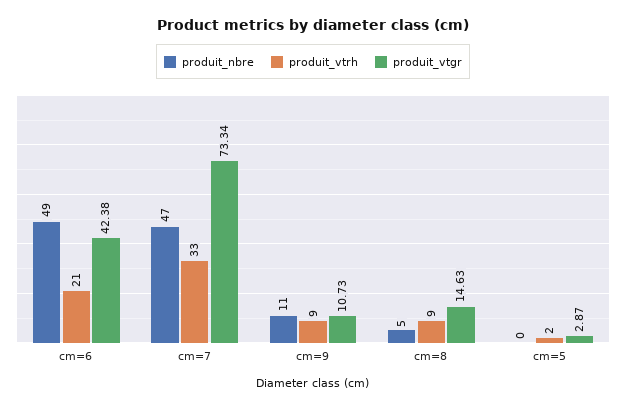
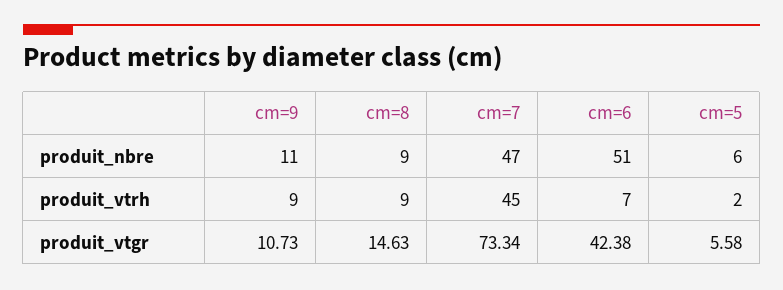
produit_nbre, cm=6: 49 -> 51
produit_vtrh, cm=6: 21 -> 7
produit_vtrh, cm=7: 33 -> 45
produit_nbre, cm=8: 5 -> 9
produit_nbre, cm=5: 0 -> 6
produit_vtgr, cm=5: 2.87 -> 5.58

